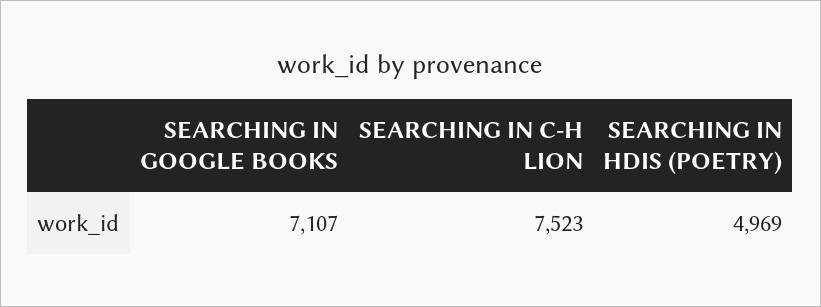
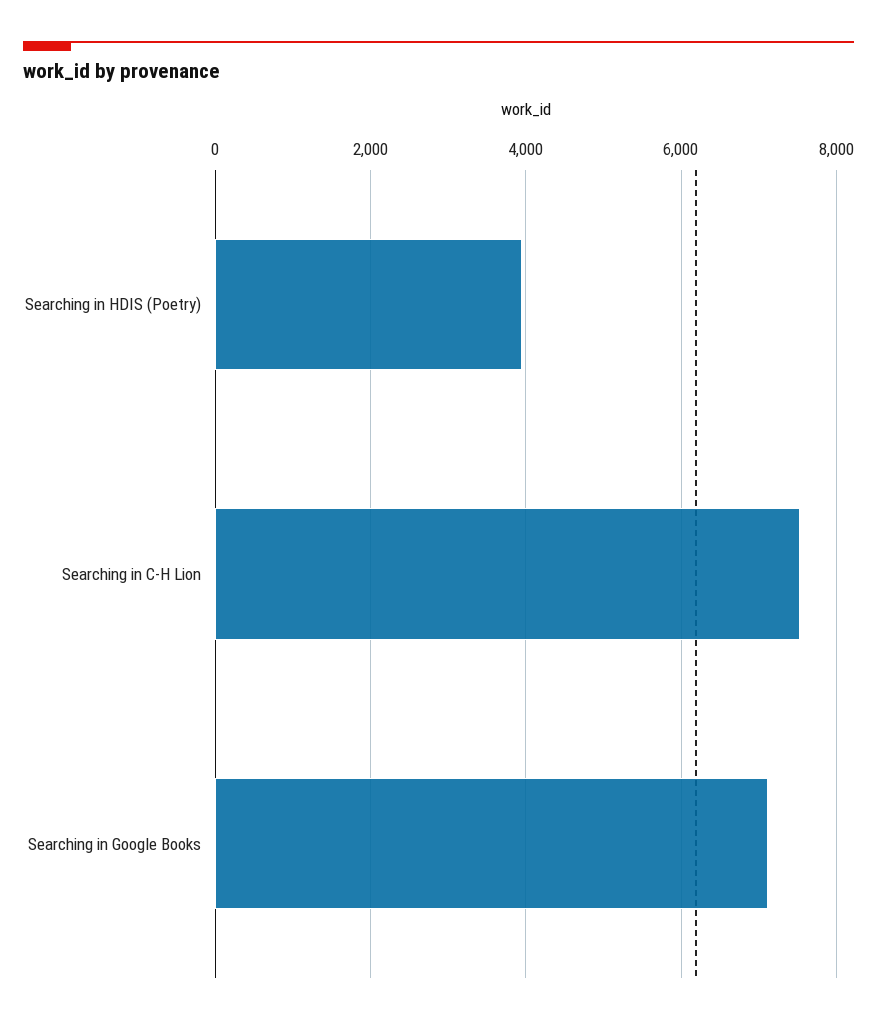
SEARCHING IN HDIS (POETRY): 4969 -> 4000

